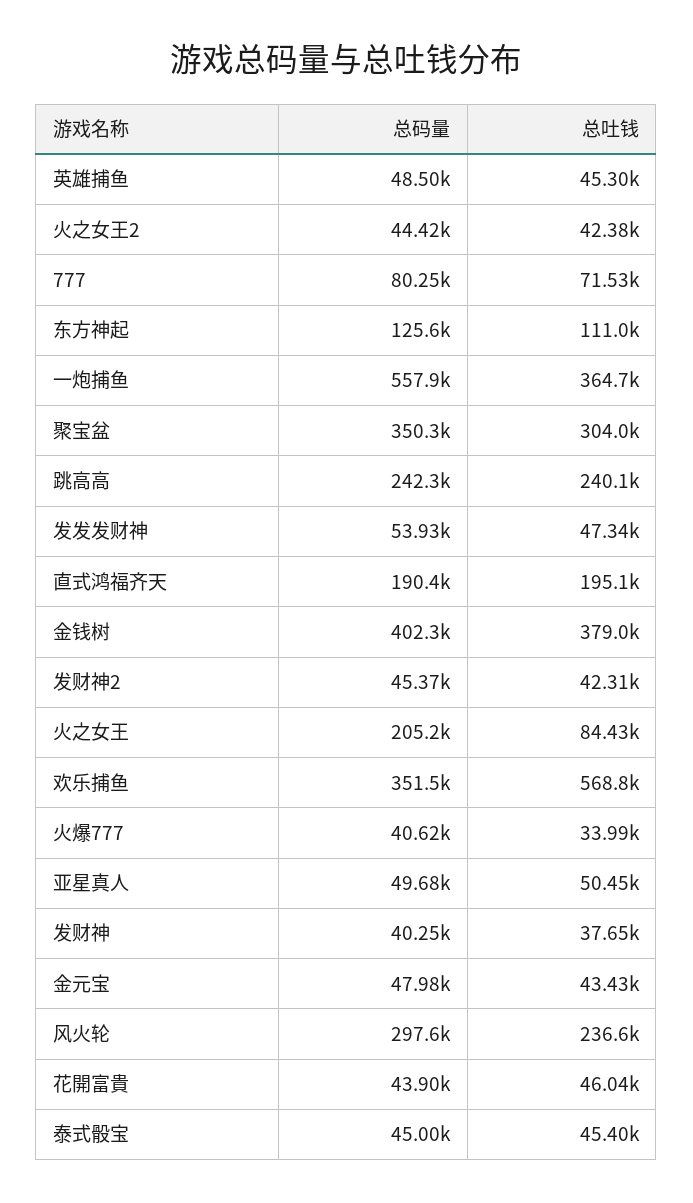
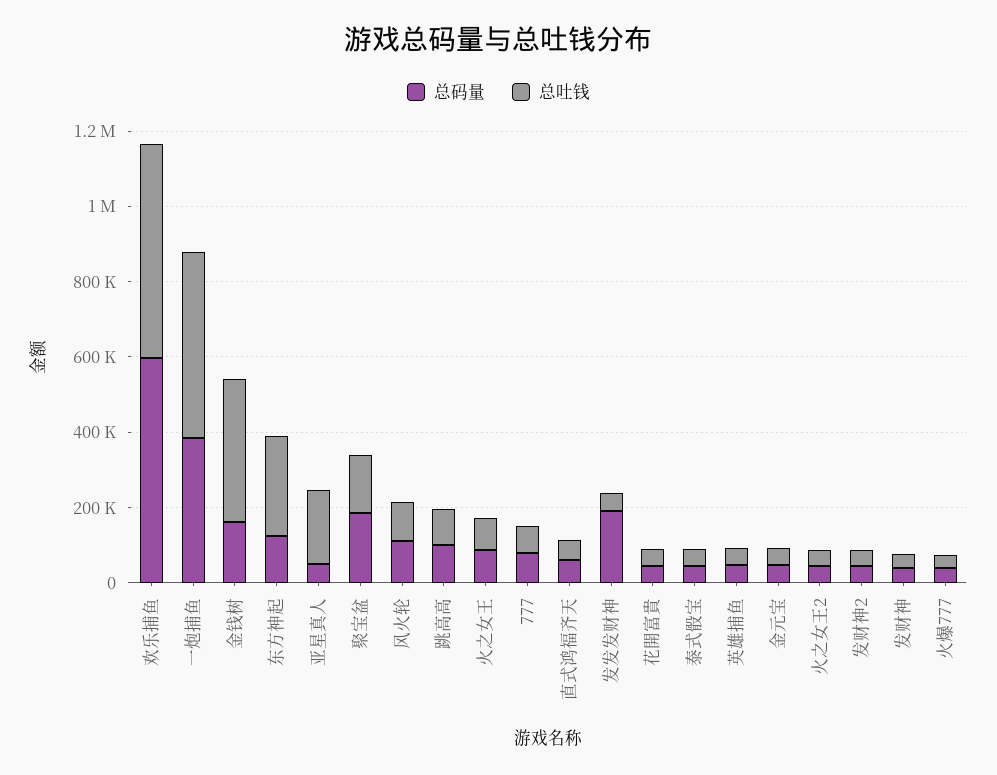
总吐钱, 东方神起: 111000 -> 250000
总码量, 一炮捕鱼: 557900 -> 400000
总吐钱, 一炮捕鱼: 364700 -> 500000
总码量, 聚宝盆: 350300 -> 200000
总吐钱, 聚宝盆: 304000 -> 150000
总码量, 跳高高: 242300 -> 100000
总吐钱, 跳高高: 240100 -> 100000
总码量, 发发发财神: 53930 -> 200000
总码量, 直式鸿福齐天: 190400 -> 50000
总吐钱, 直式鸿福齐天: 195100 -> 50000
总码量, 金钱树: 402300 -> 150000
总码量, 火之女王: 205200 -> 100000
总码量, 欢乐捕鱼: 351500 -> 600000
总吐钱, 亚星真人: 50450 -> 200000
总码量, 风火轮: 297600 -> 100000
总吐钱, 风火轮: 236600 -> 100000

